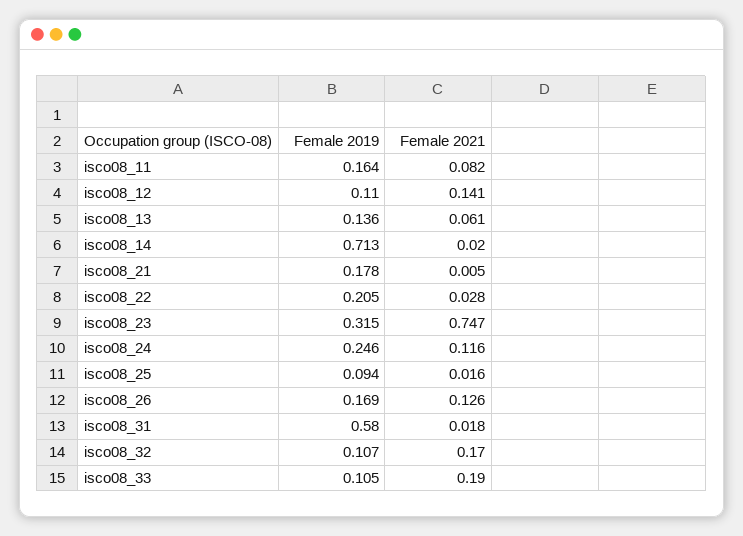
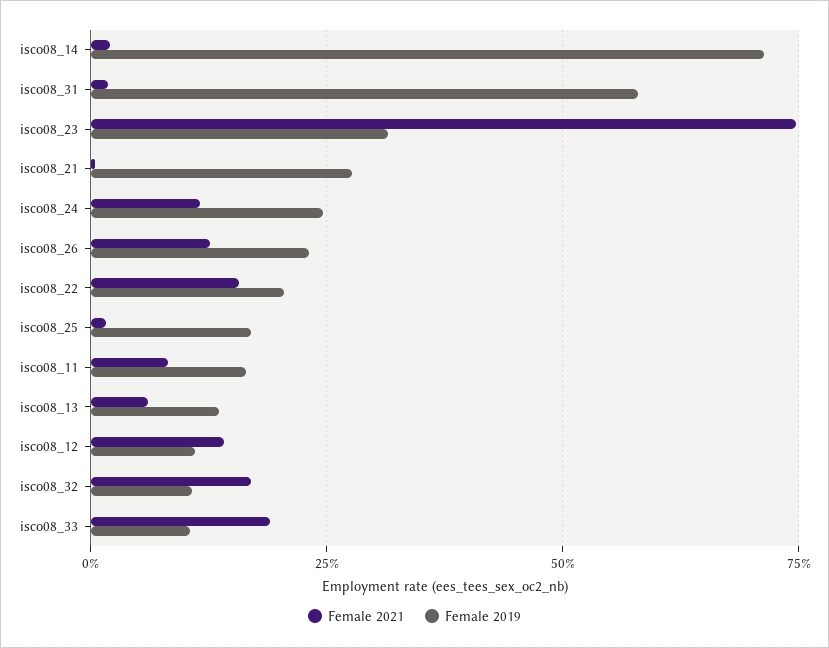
Female 2019, isco08_21: 0.178 -> 0.275
Female 2021, isco08_22: 0.028 -> 0.15
Female 2019, isco08_25: 0.094 -> 0.175
Female 2019, isco08_26: 0.169 -> 0.225

